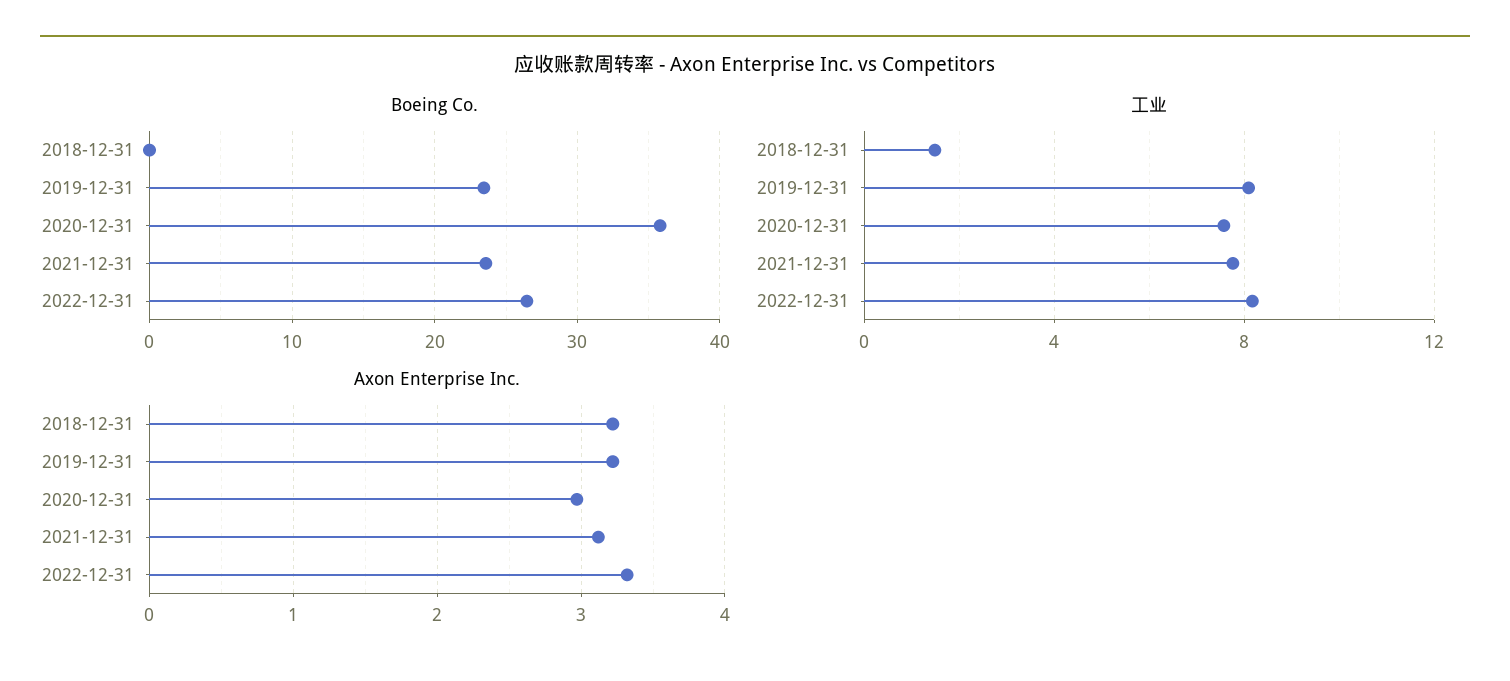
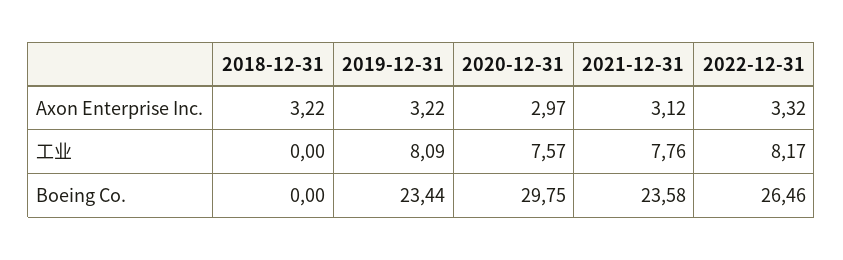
Boeing Co., 2020-12-31: 36 -> 29.75
工业, 2018-12-31: 1.5 -> 0

